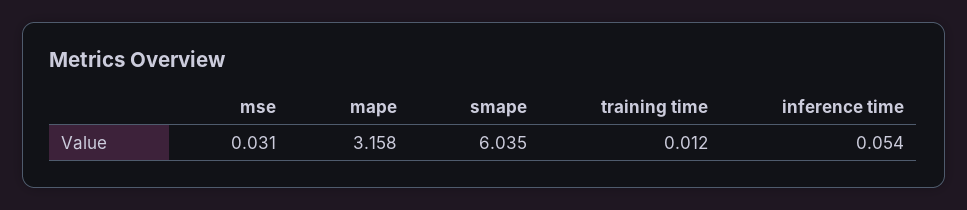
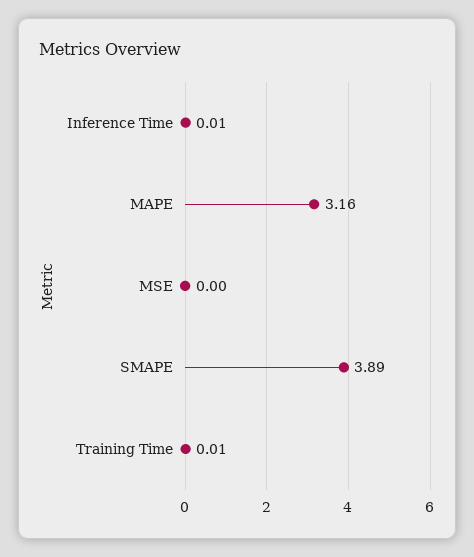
mse: 0.031 -> 0
smape: 6.035 -> 3.89
inference time: 0.054 -> 0.01

